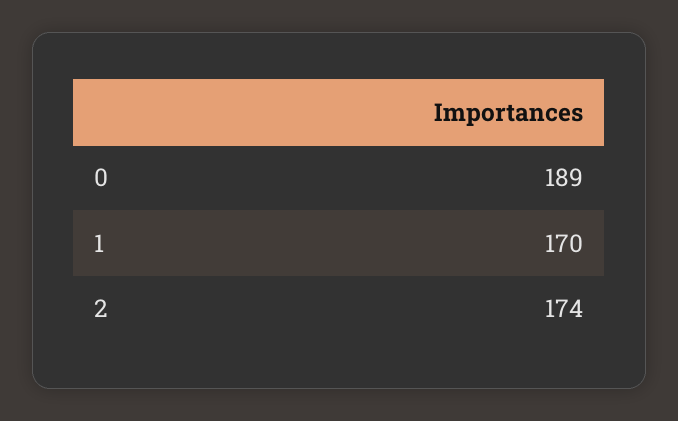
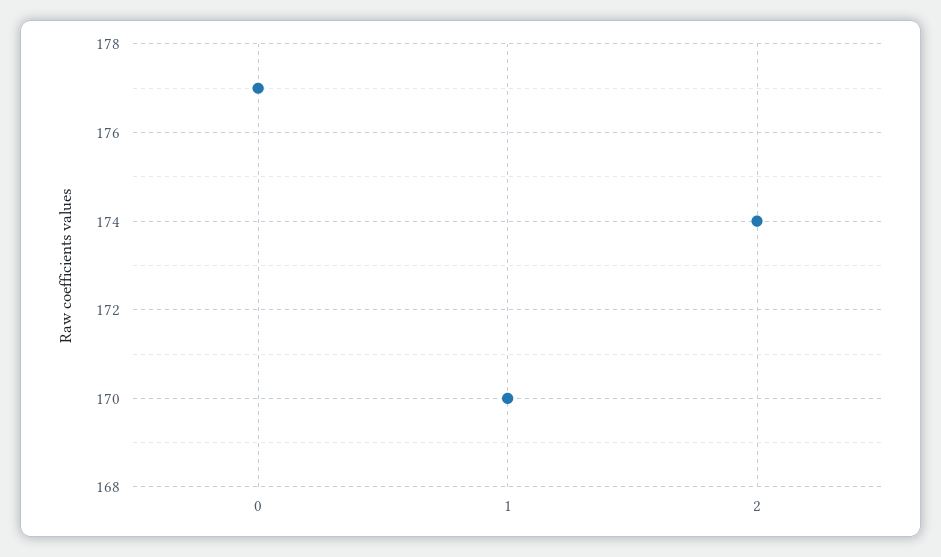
0: 189 -> 177

